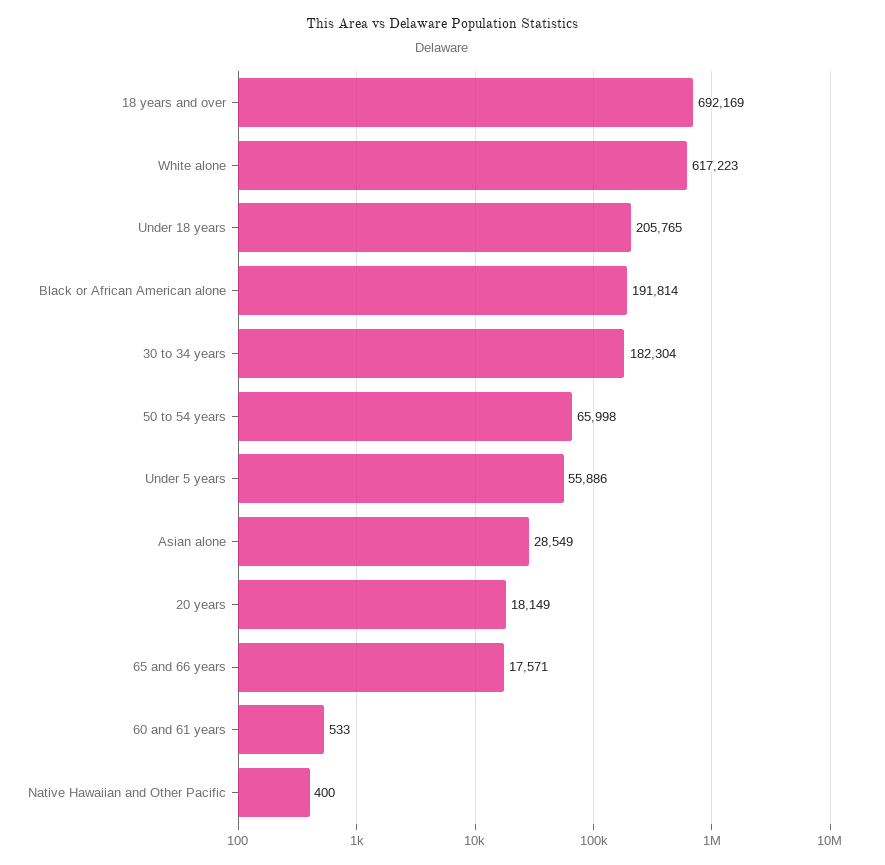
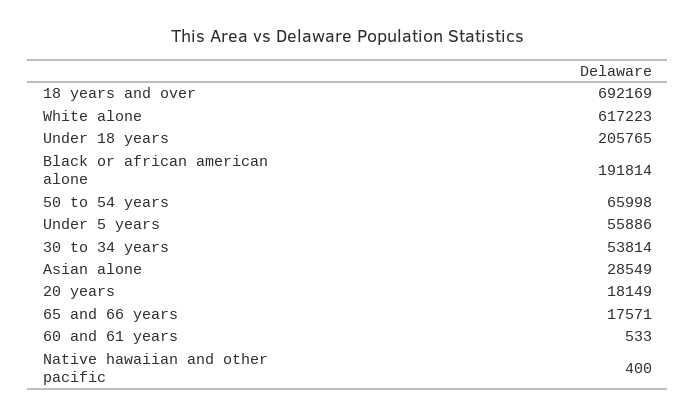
30 to 34 years: 182304 -> 53814

